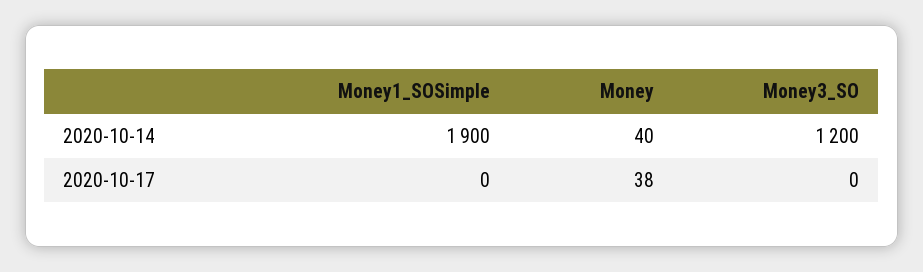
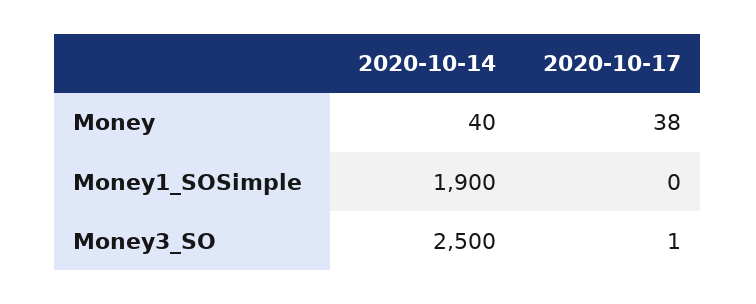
Money3_SO, 2020-10-14: 1200 -> 2500
Money3_SO, 2020-10-17: 0 -> 1

